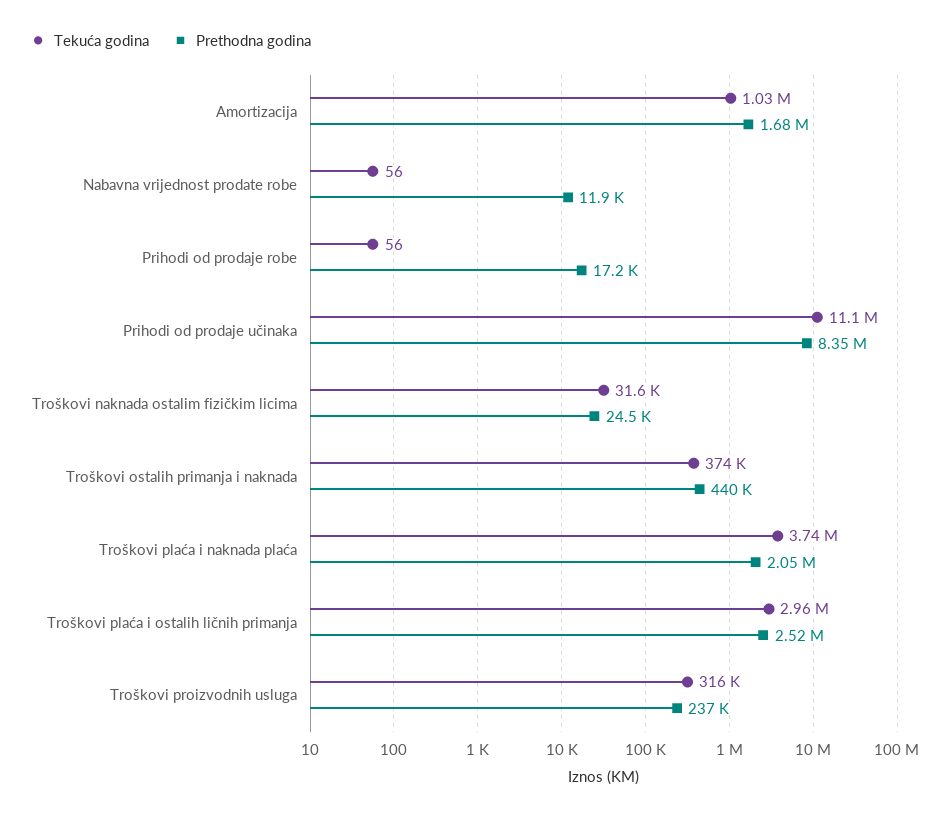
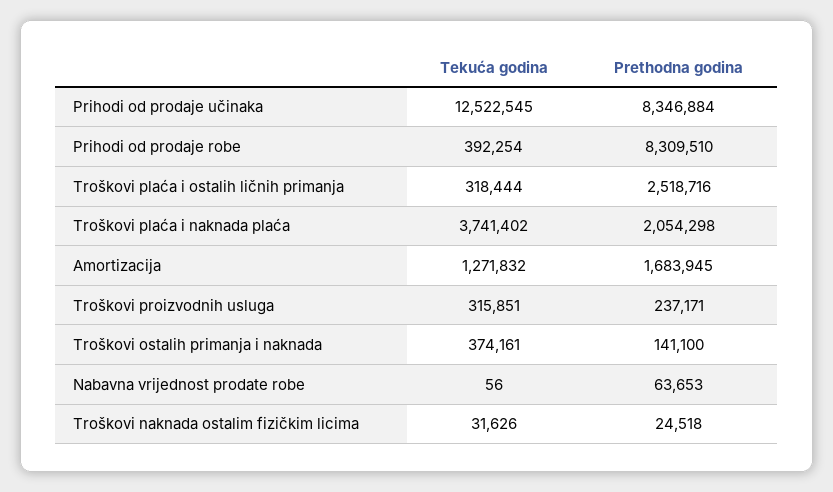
Tekuća godina, Amortizacija: 1030000 -> 1271832
Prethodna godina, Nabavna vrijednost prodate robe: 11900 -> 63653
Tekuća godina, Prihodi od prodaje robe: 56 -> 392254
Prethodna godina, Prihodi od prodaje robe: 17200 -> 8309510
Tekuća godina, Prihodi od prodaje učinaka: 11100000 -> 12522545
Prethodna godina, Troškovi ostalih primanja i naknada: 440000 -> 141100
Tekuća godina, Troškovi plaća i ostalih ličnih primanja: 2960000 -> 318444

